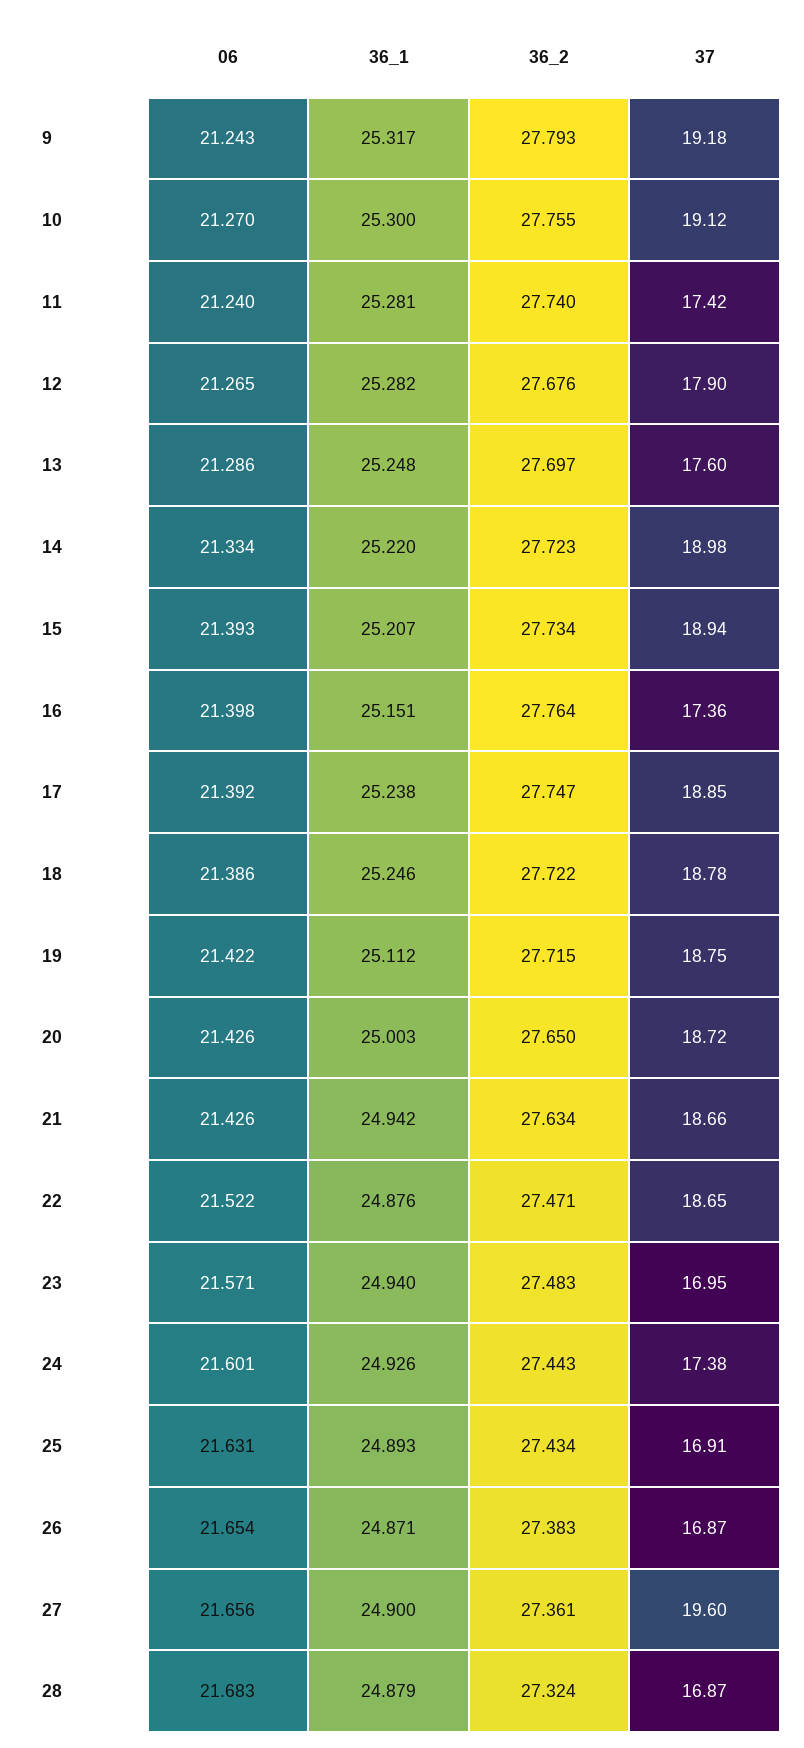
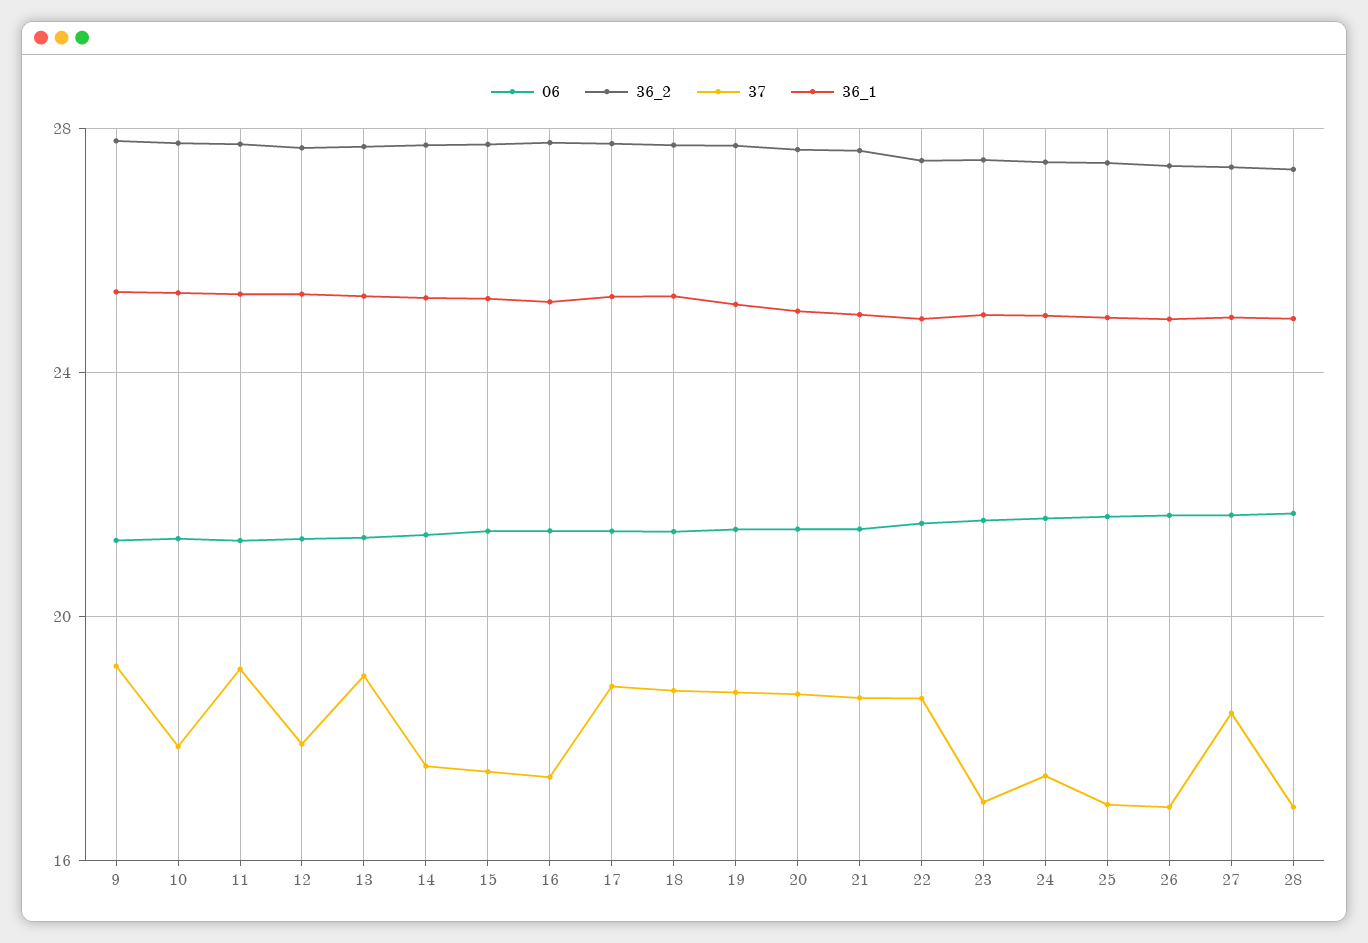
37, 10: 19.12 -> 18
37, 11: 17.42 -> 19
37, 13: 17.6 -> 19
37, 14: 18.98 -> 17.5
37, 15: 18.94 -> 17.5
37, 27: 19.6 -> 18.5

